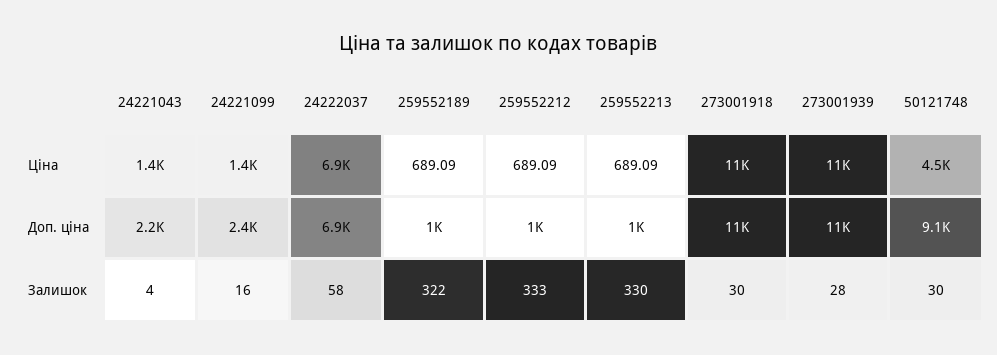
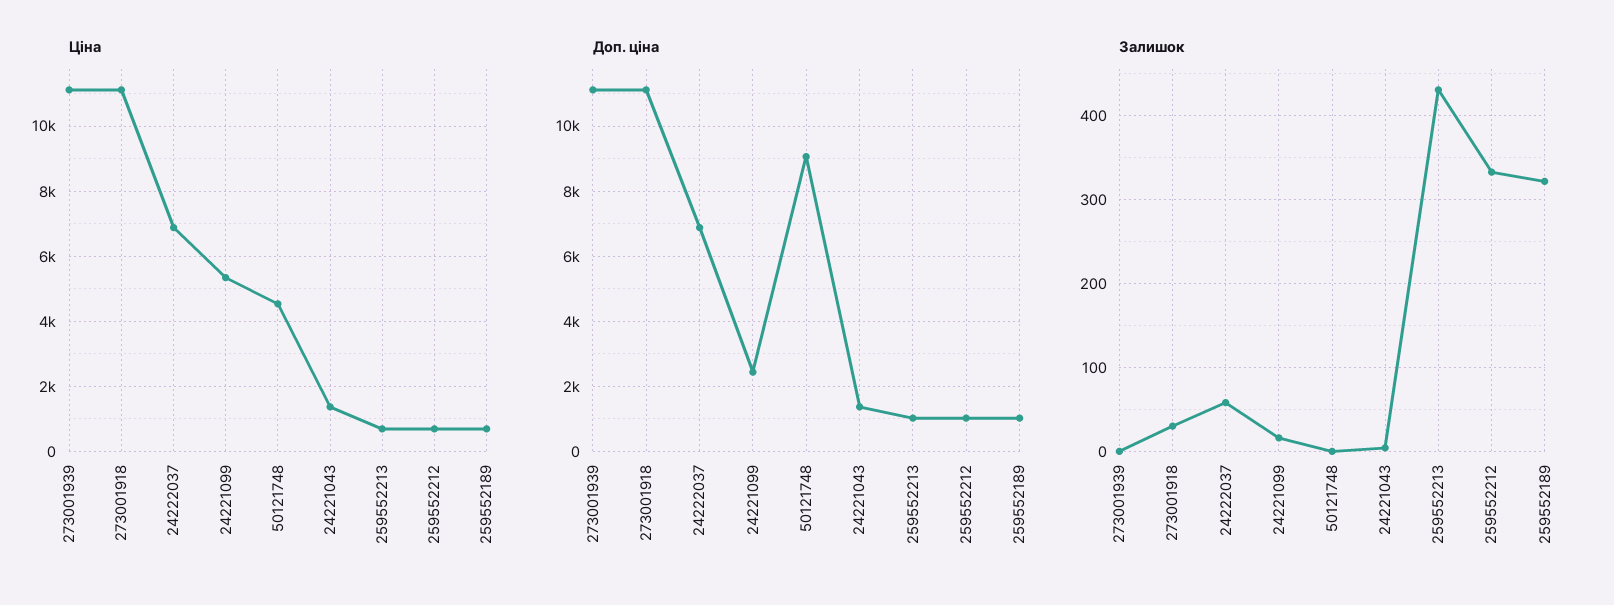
Ціна, 24221099: 1400 -> 5400
Доп. ціна, 24221043: 2200 -> 1400
Залишок, 259552213: 330 -> 430
Залишок, 273001939: 28 -> 0
Залишок, 50121748: 30 -> 0

